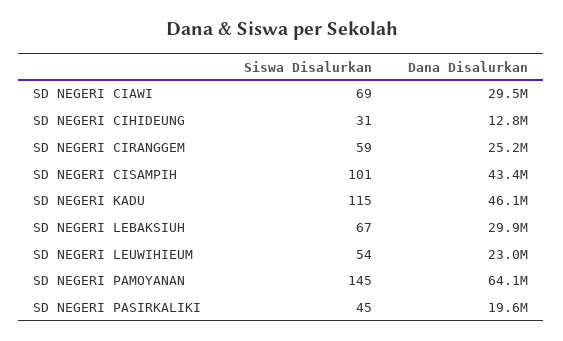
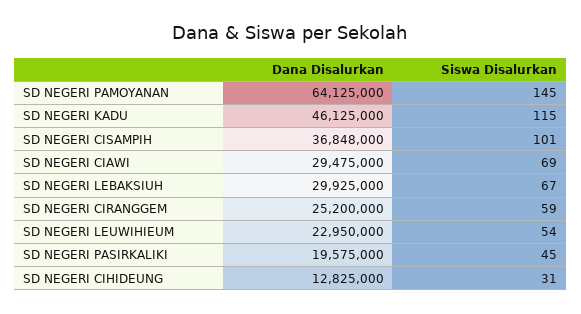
Dana Disalurkan, SD NEGERI CISAMPIH: 43400000 -> 36848000

